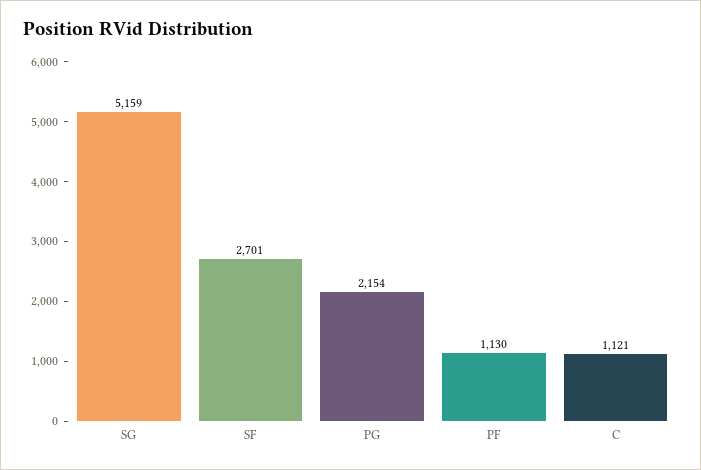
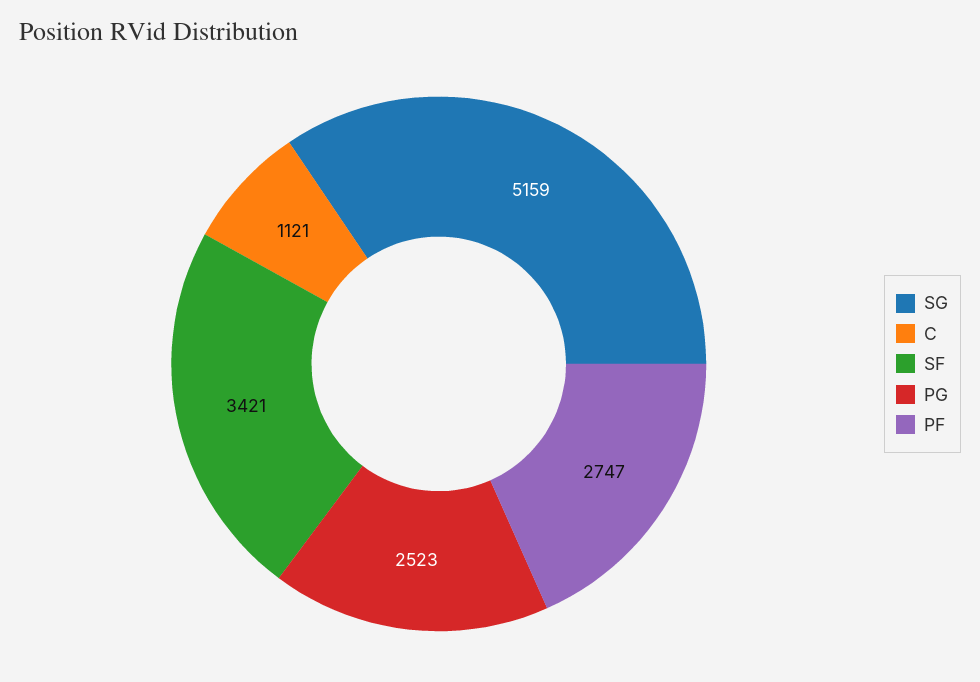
SF: 2701 -> 3421
PG: 2154 -> 2523
PF: 1130 -> 2747

